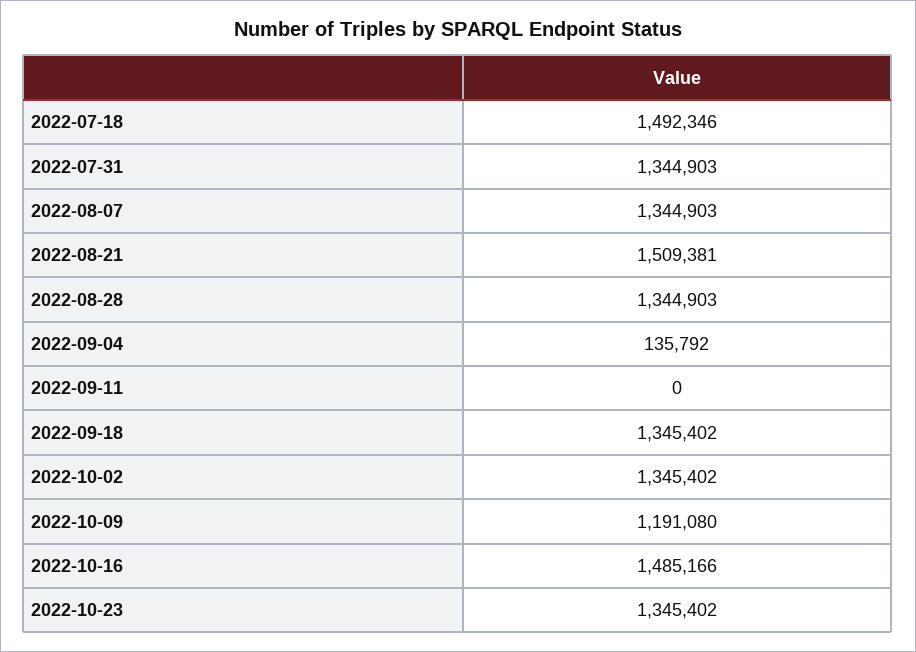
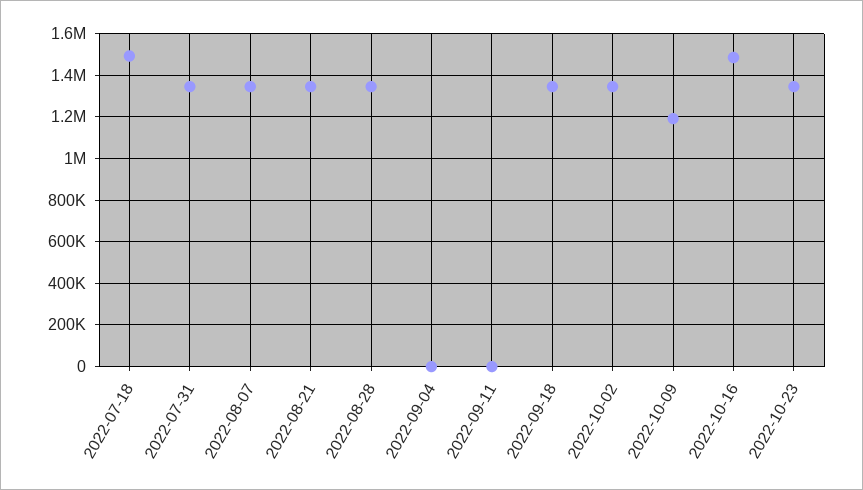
2022-08-21: 1509381 -> 1350000
2022-09-04: 135792 -> 0

